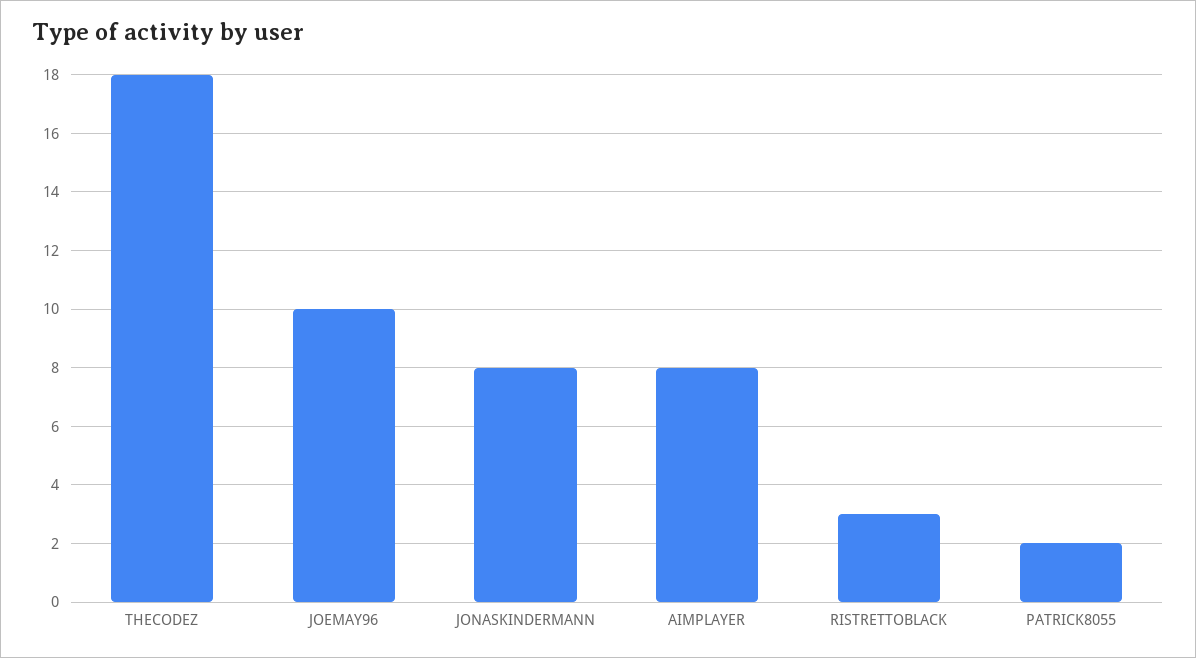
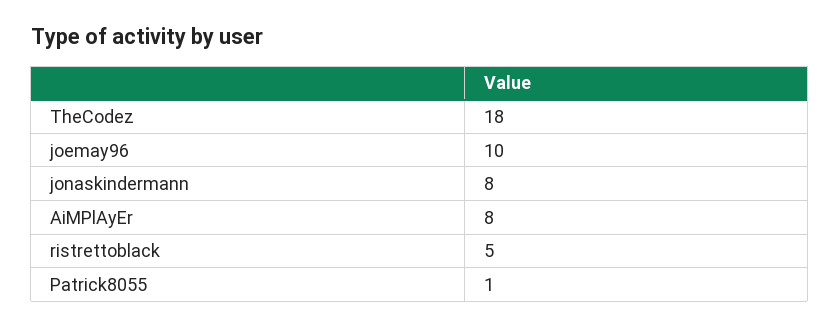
RISTRETTOBLACK: 3 -> 5
PATRICK8055: 2 -> 1

